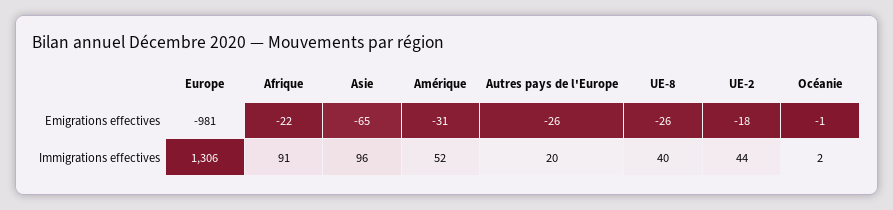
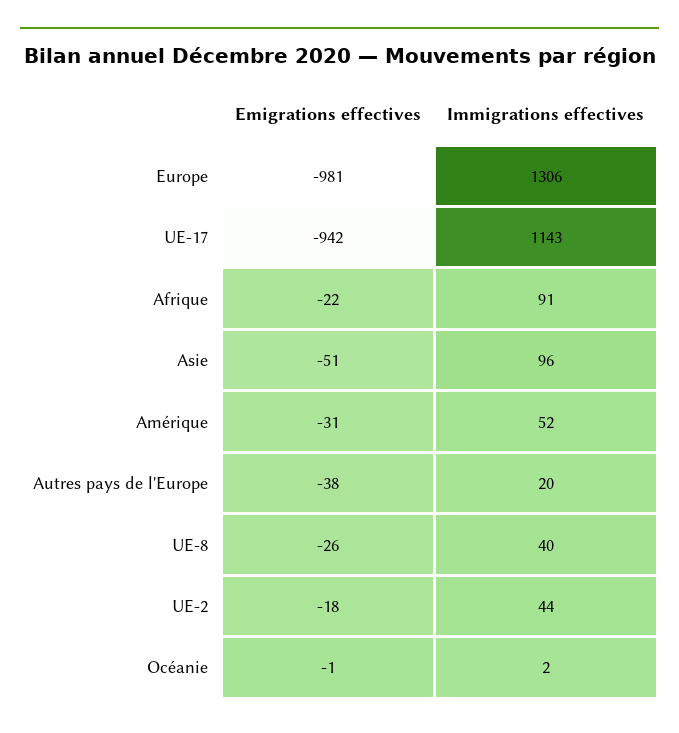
Asie, Emigrations effectives: -65 -> -51
Autres pays de l'Europe, Emigrations effectives: -26 -> -38
UE-17, Emigrations effectives: none -> -942
UE-17, Immigrations effectives: none -> 1143

